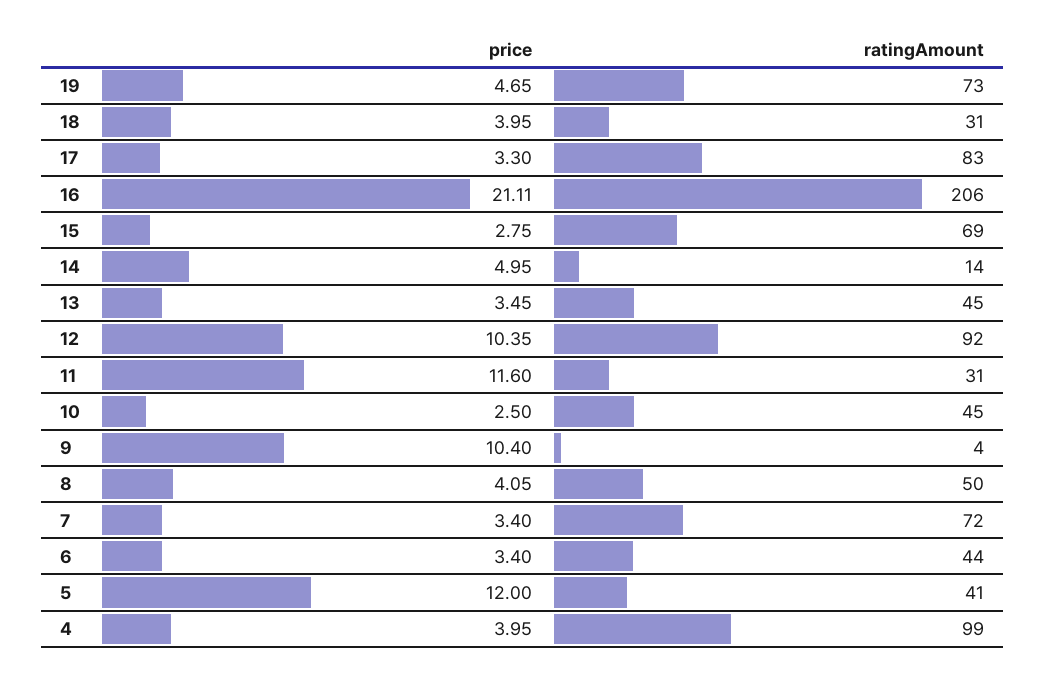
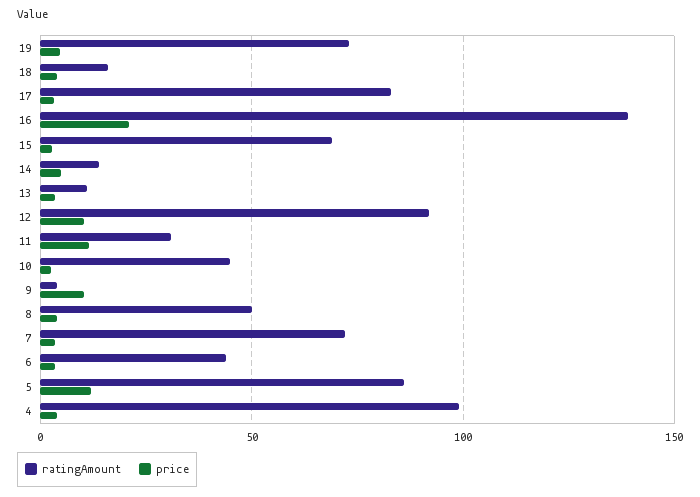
ratingAmount, 18: 31 -> 15
ratingAmount, 16: 206 -> 140
ratingAmount, 13: 45 -> 10
ratingAmount, 5: 41 -> 85

